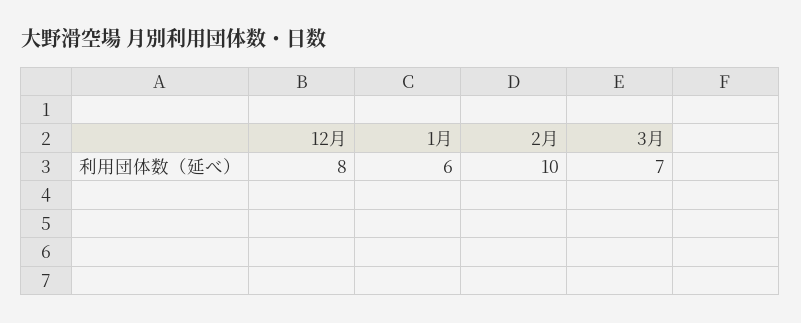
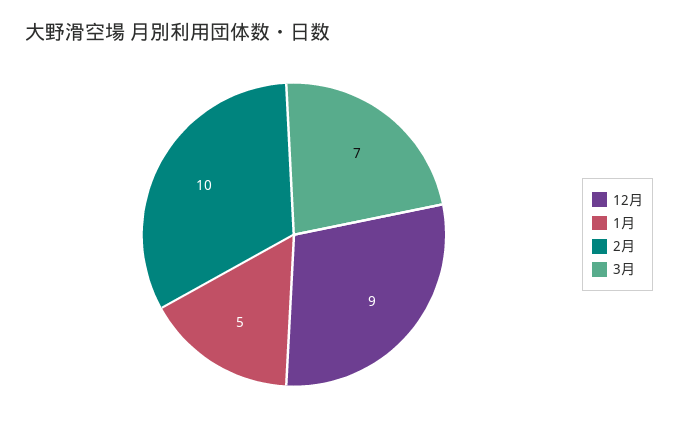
12月: 8 -> 9
1月: 6 -> 5

